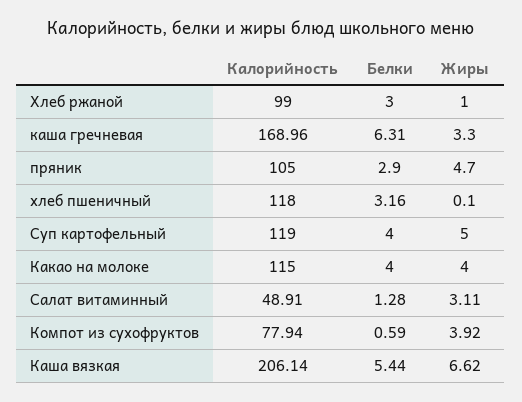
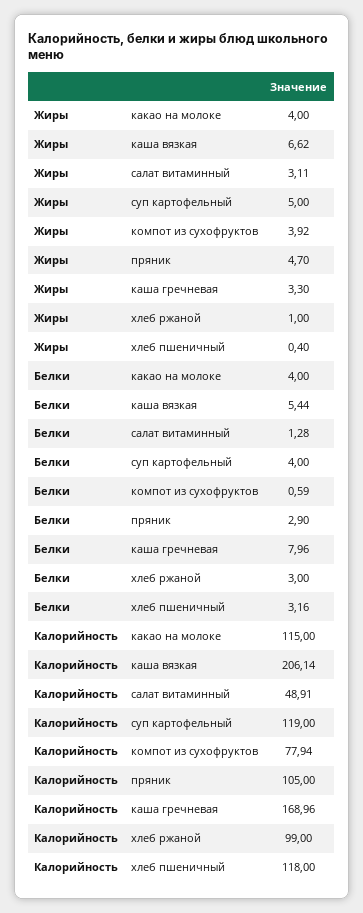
Белки, каша гречневая: 6.31 -> 7.96
Жиры, хлеб пшеничный: 0.1 -> 0.4

